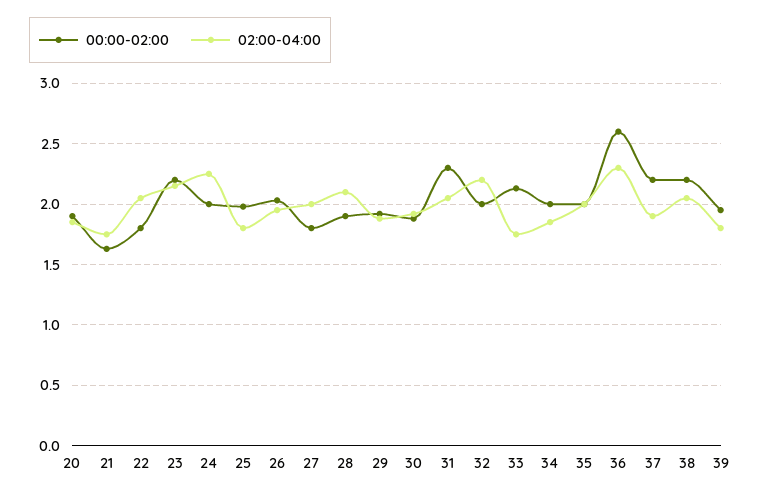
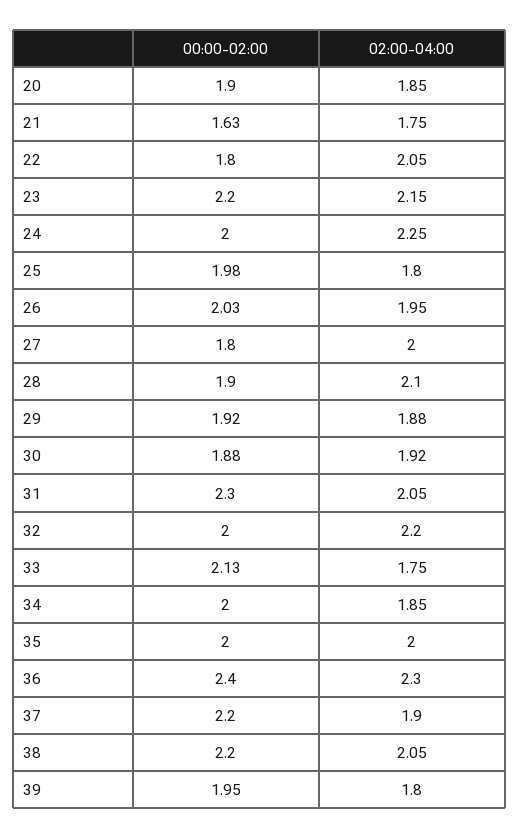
00:00-02:00, 36: 2.6 -> 2.4

